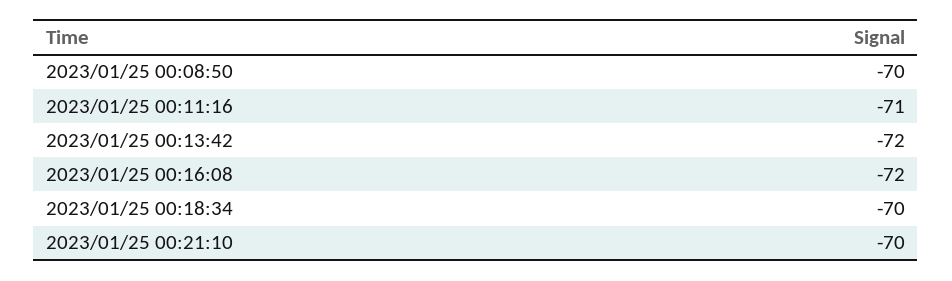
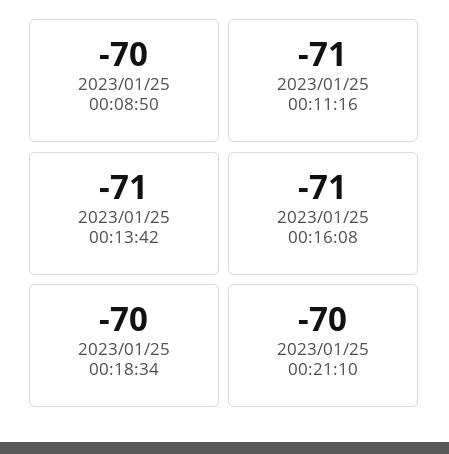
2023/01/25 00:13:42: -72 -> -71
2023/01/25 00:16:08: -72 -> -71

